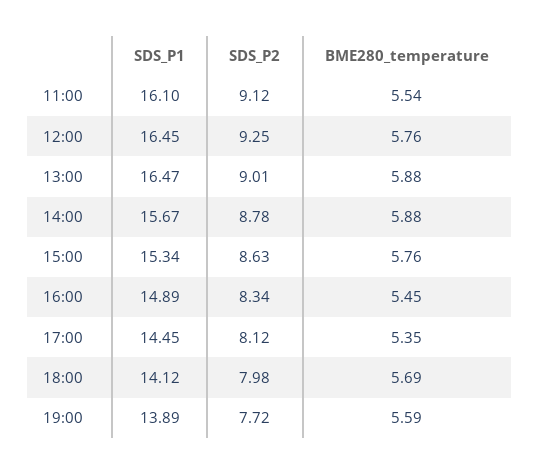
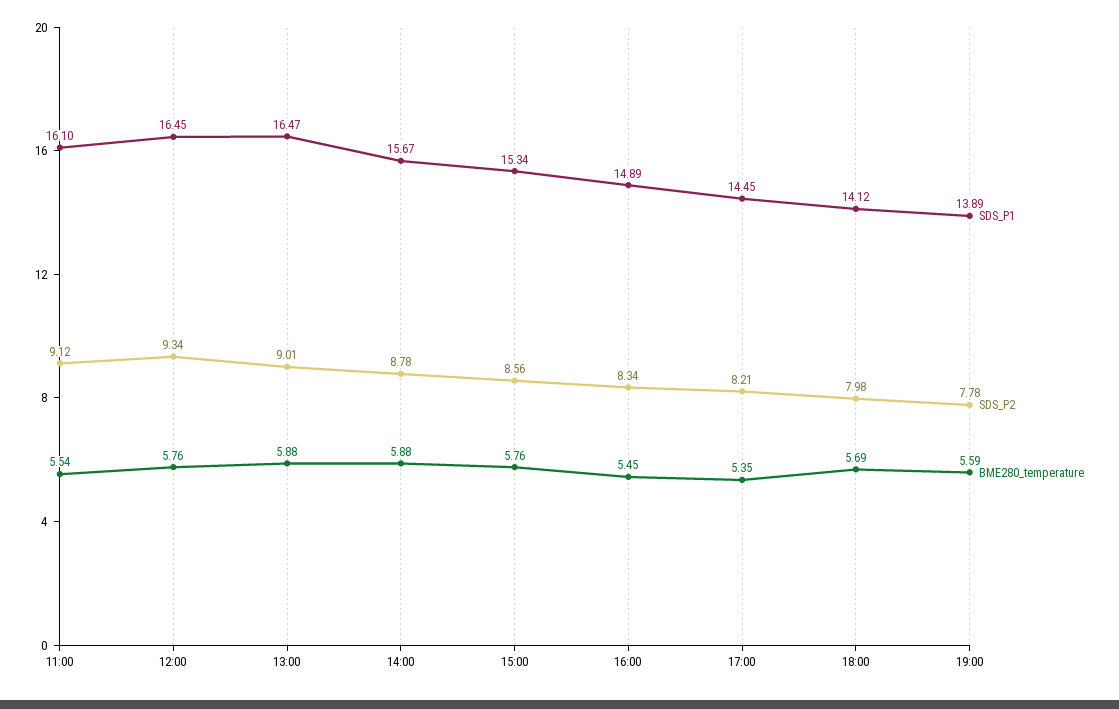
SDS_P2, 12:00: 9.25 -> 9.34
SDS_P2, 15:00: 8.63 -> 8.56
SDS_P2, 17:00: 8.12 -> 8.21
SDS_P2, 19:00: 7.72 -> 7.78

